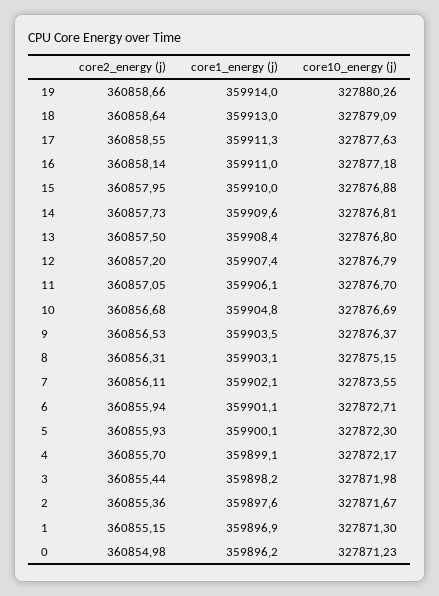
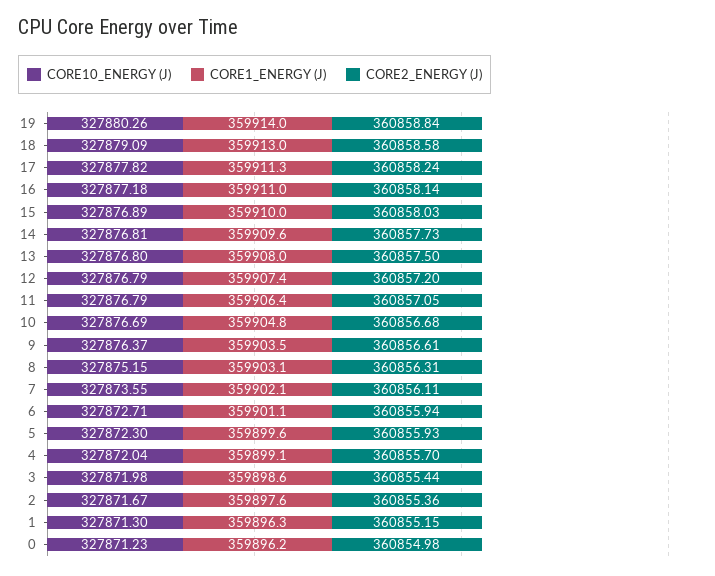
core2_energy (j), 19: 360858.66 -> 360858.84
core2_energy (j), 18: 360858.64 -> 360858.58
core2_energy (j), 17: 360858.55 -> 360858.24
core10_energy (j), 17: 327877.63 -> 327877.82
core2_energy (j), 15: 360857.95 -> 360858.03
core10_energy (j), 15: 327876.88 -> 327876.89
core1_energy (j), 13: 359908.4 -> 359908
core1_energy (j), 11: 359906.1 -> 359906.4
core10_energy (j), 11: 327876.7 -> 327876.79
core2_energy (j), 9: 360856.53 -> 360856.61
core1_energy (j), 5: 359900.1 -> 359899.6
core10_energy (j), 4: 327872.17 -> 327872.04
core1_energy (j), 3: 359898.2 -> 359898.6
core1_energy (j), 1: 359896.9 -> 359896.3

